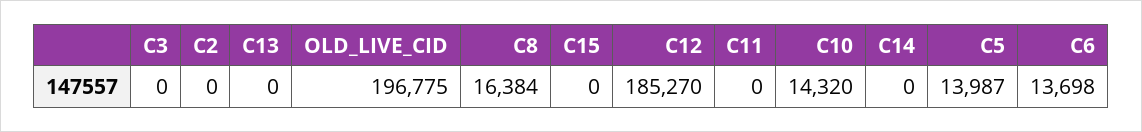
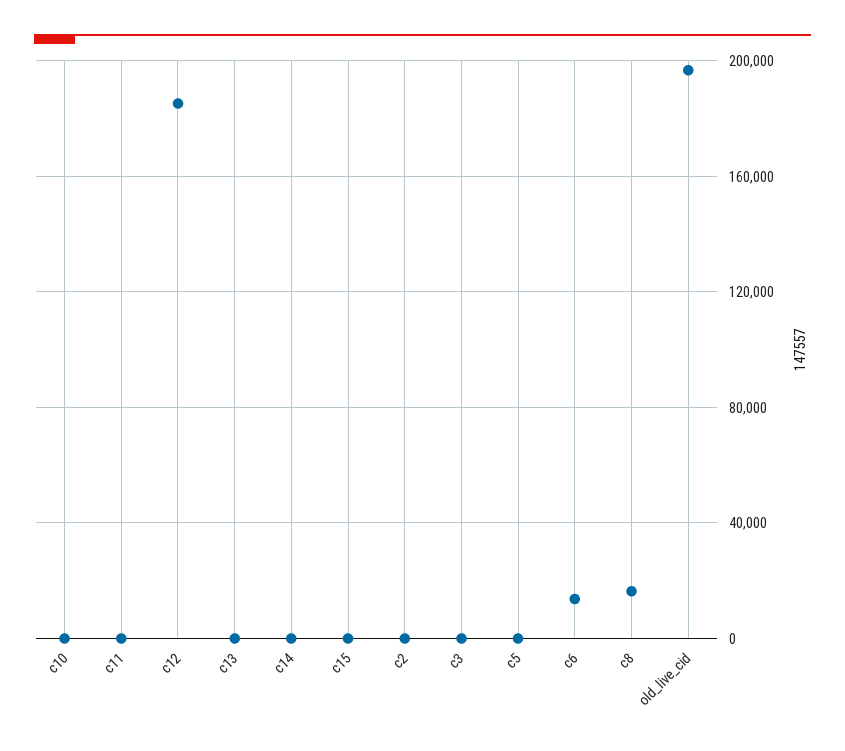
C10: 14320 -> 0
C5: 13987 -> 0

